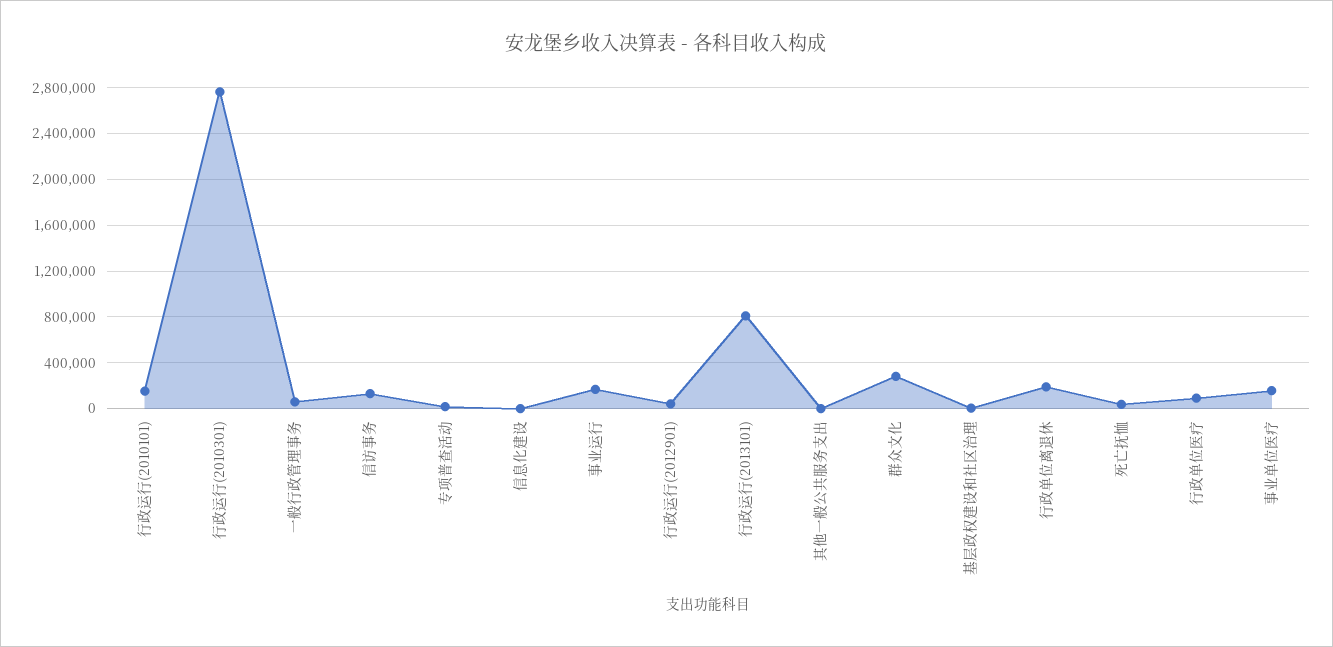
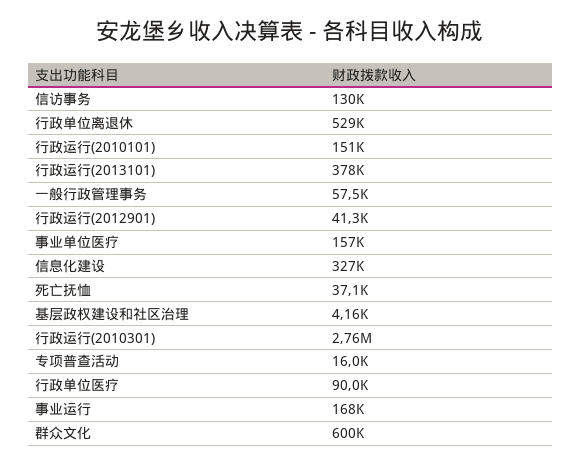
信息化建设: 0 -> 327000
行政运行(2013101): 800000 -> 378000
其他一般公共服务支出: 0 -> none
群众文化: 300000 -> 600000
行政单位离退休: 200000 -> 529000

